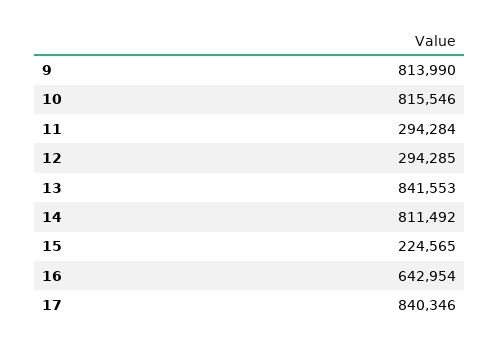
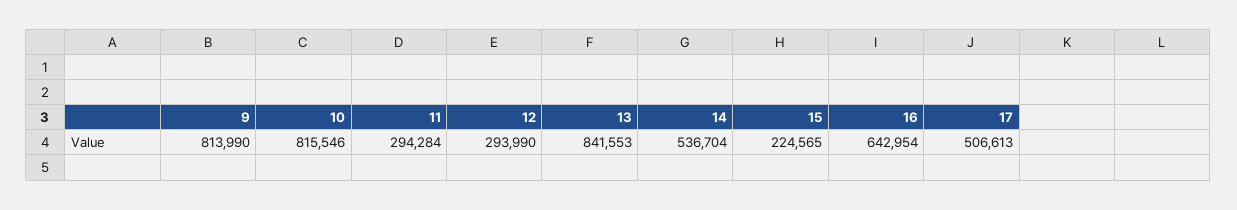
12: 294285 -> 293990
14: 811492 -> 536704
17: 840346 -> 506613

